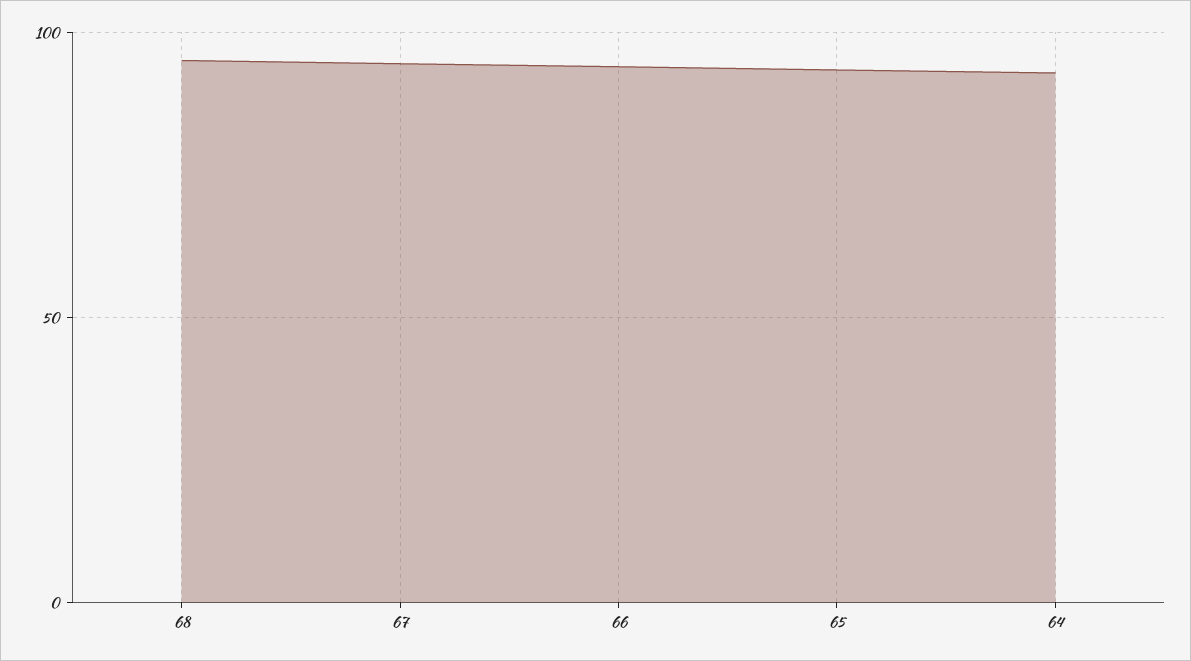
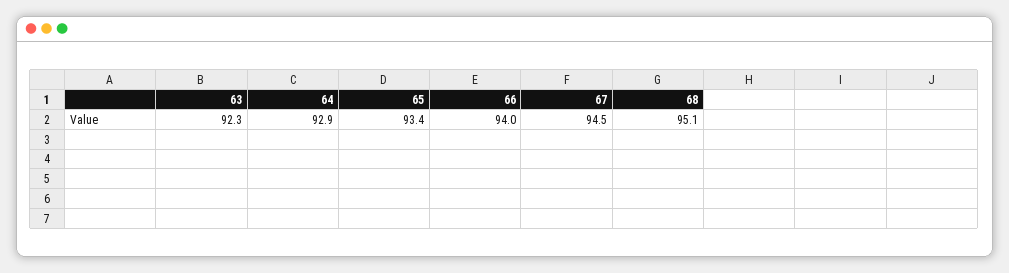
63: none -> 92.3

